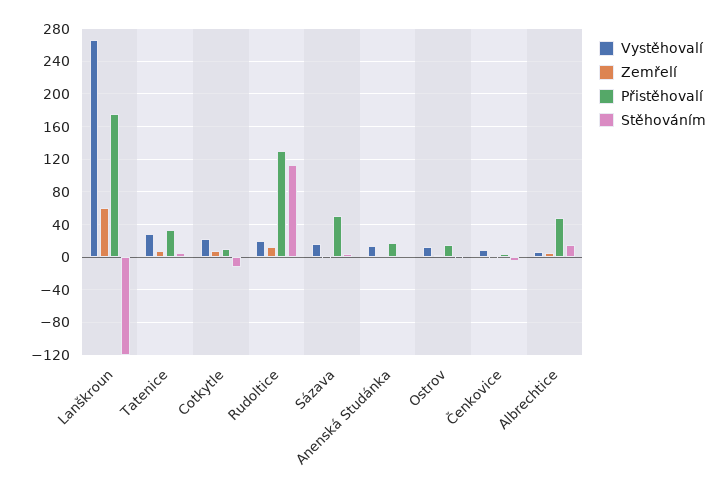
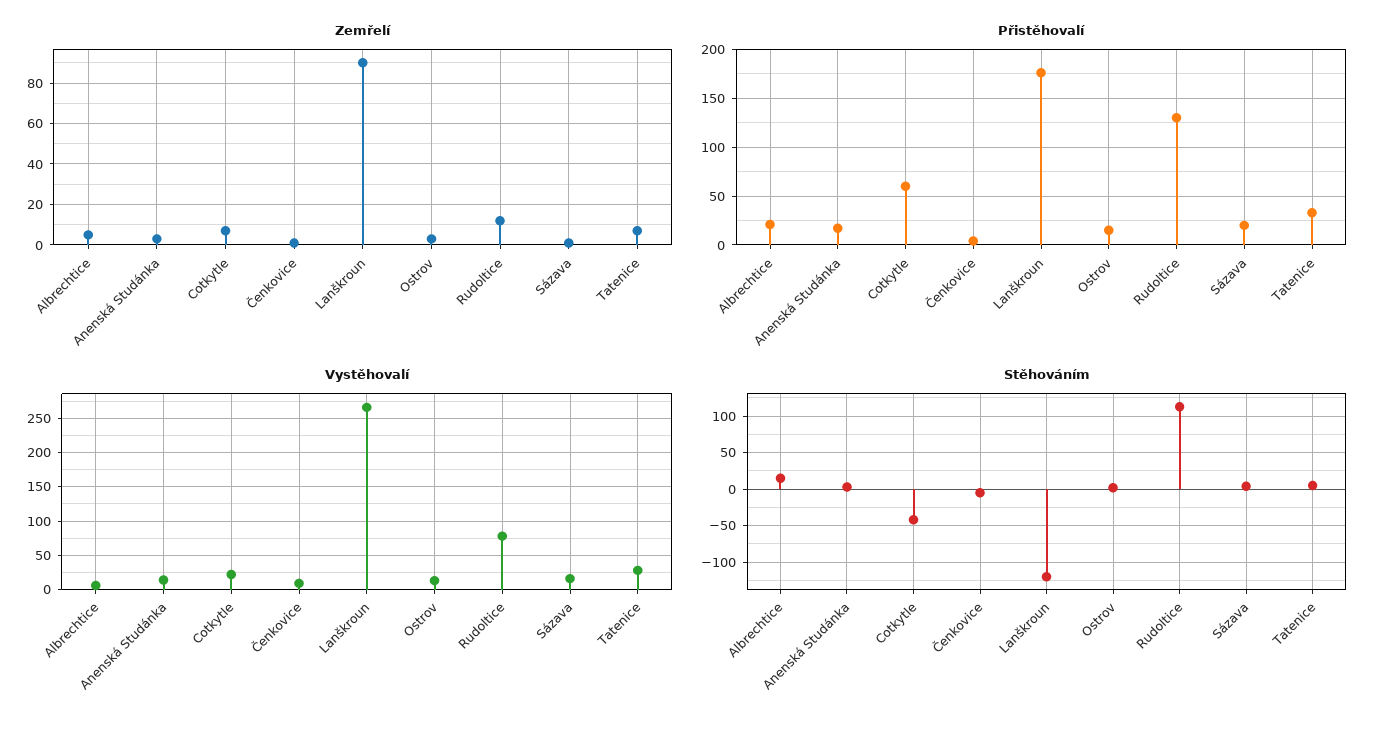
Zemřelí, Lanškroun: 60 -> 90
Přistěhovalí, Cotkytle: 10 -> 60
Stěhováním, Cotkytle: -10 -> -40
Vystěhovalí, Rudoltice: 20 -> 80
Přistěhovalí, Sázava: 50 -> 20
Přistěhovalí, Albrechtice: 50 -> 20

